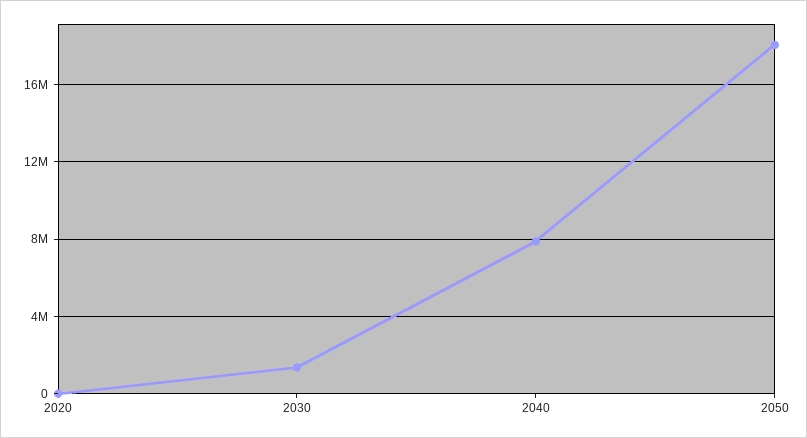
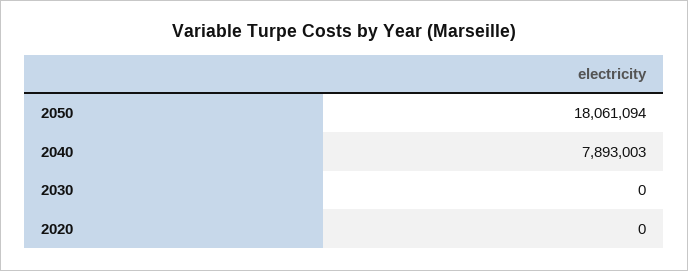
2030: 1500000 -> 0

